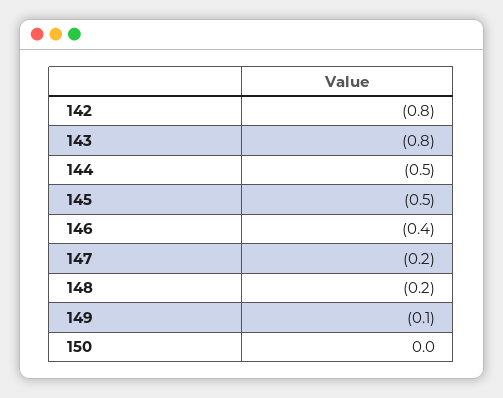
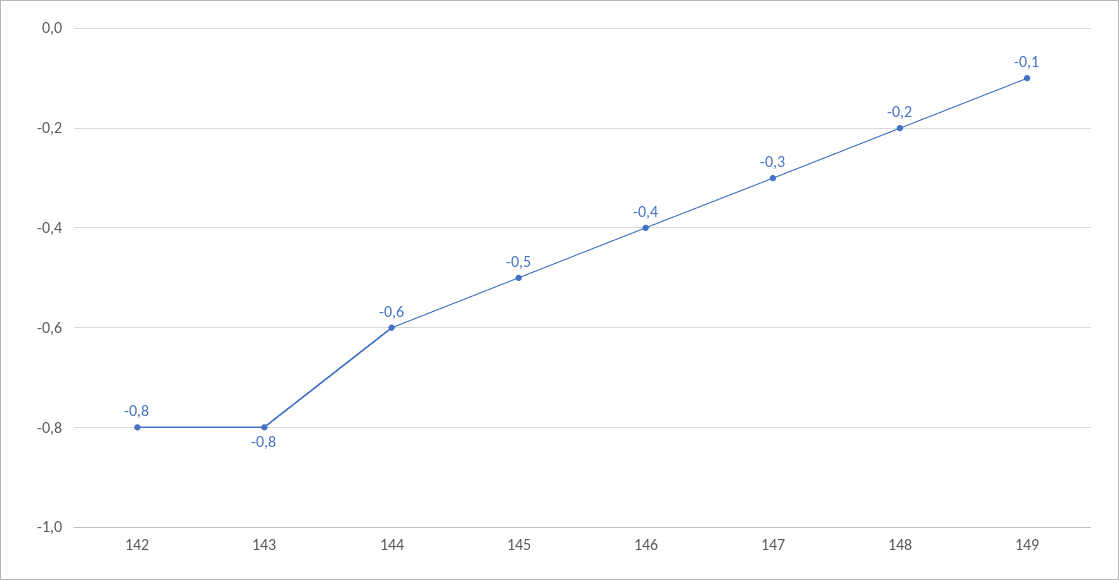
144: -0.5 -> -0.6
147: -0.2 -> -0.3
150: 0 -> none

